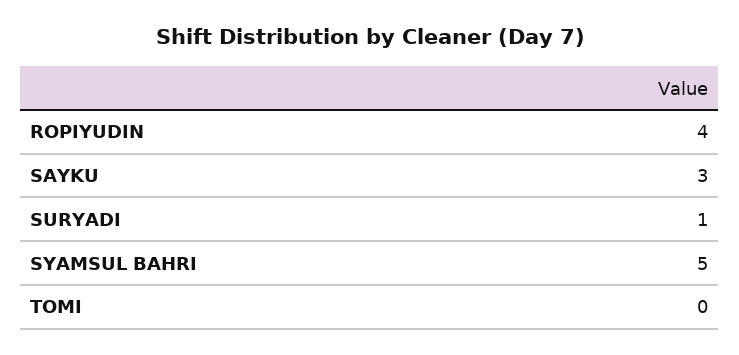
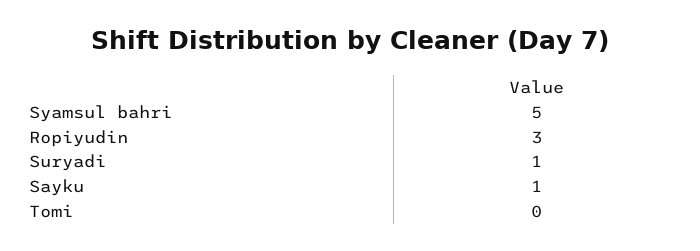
ROPIYUDIN: 4 -> 3
SAYKU: 3 -> 1

